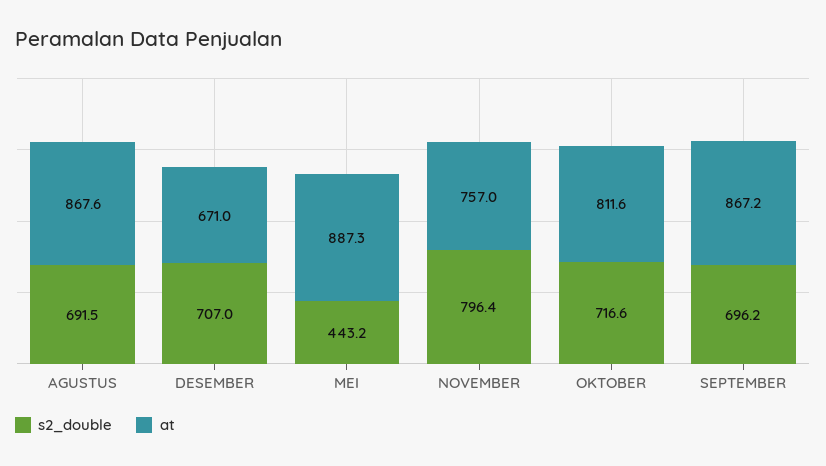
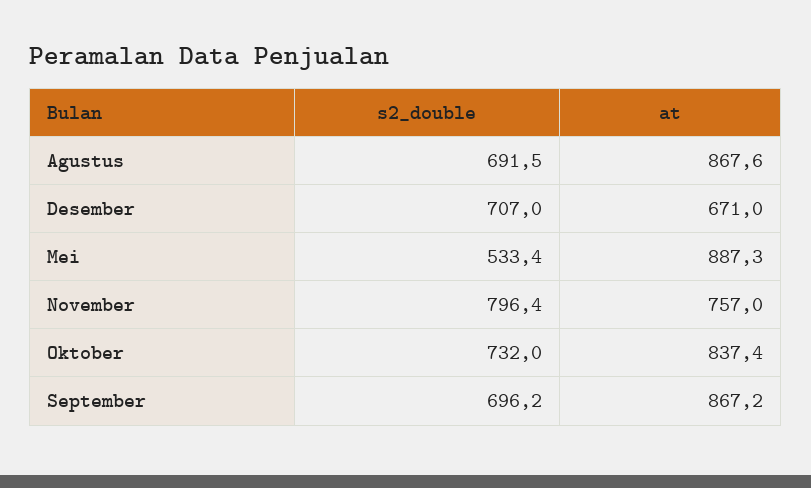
s2_double, MEI: 443.2 -> 533.4
s2_double, OKTOBER: 716.6 -> 732
at, OKTOBER: 811.6 -> 837.4

